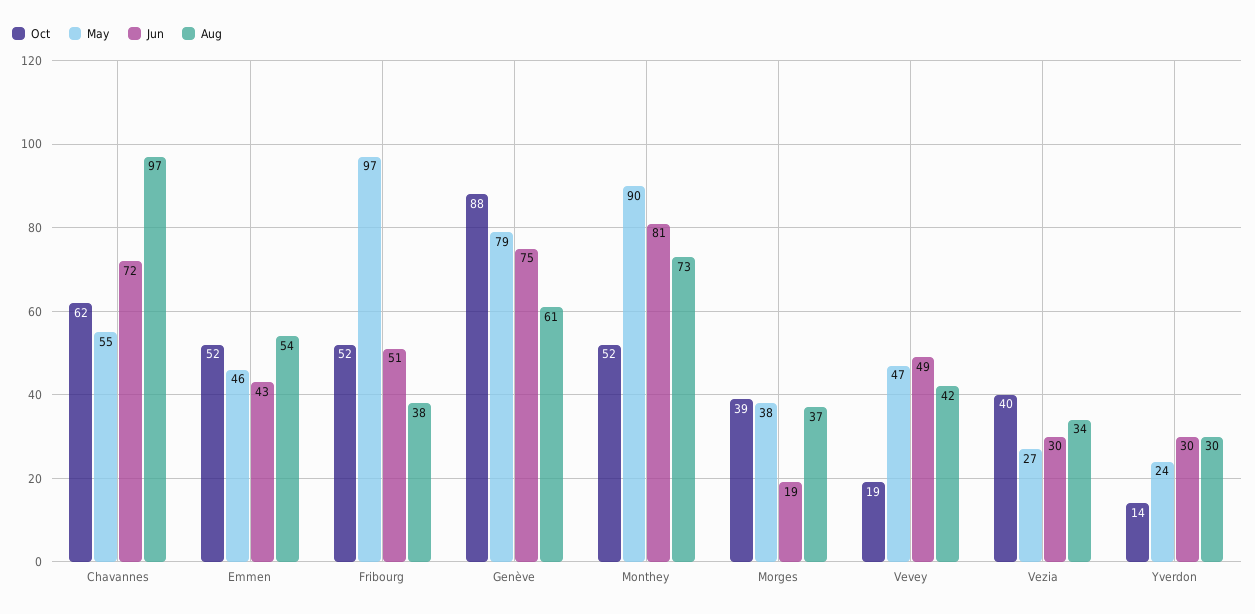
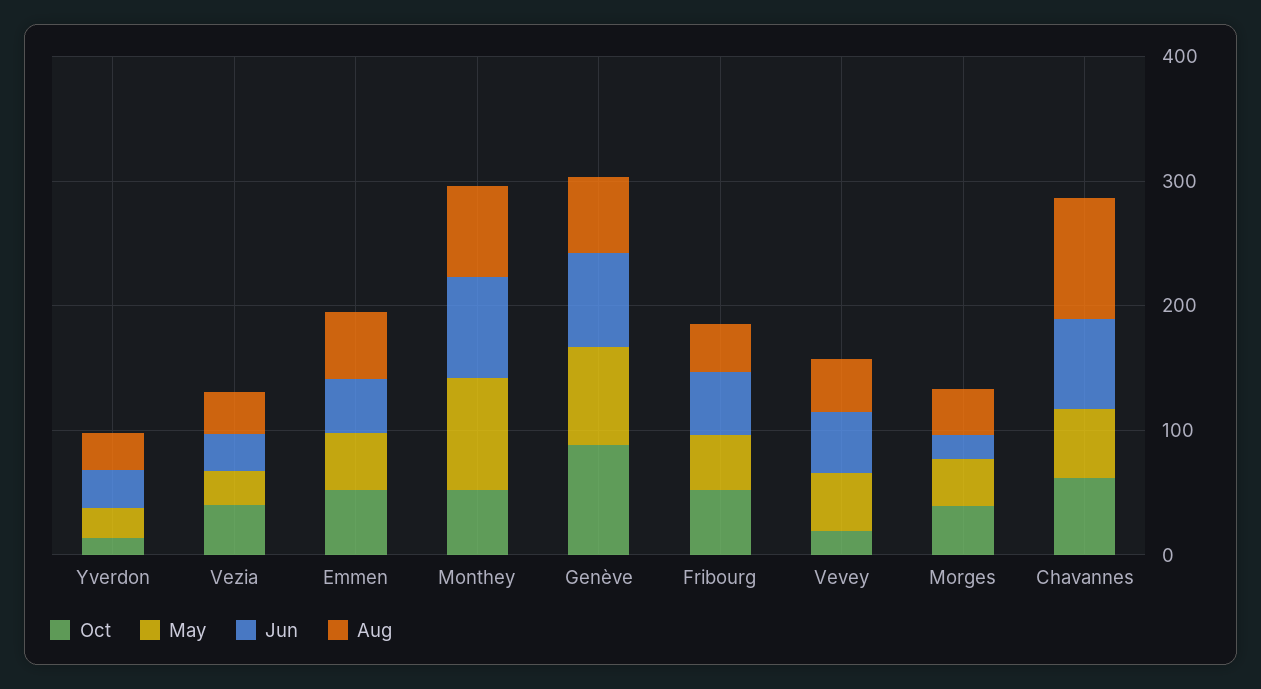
May, Fribourg: 97 -> 40

